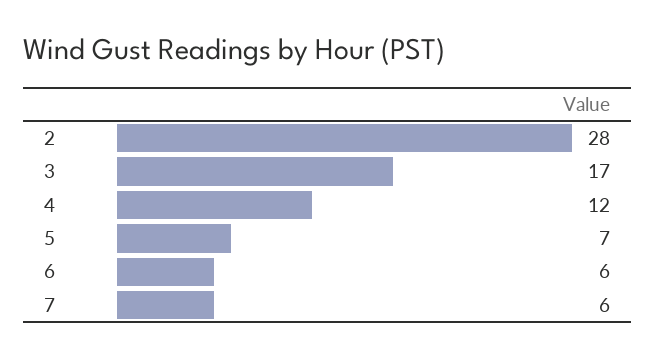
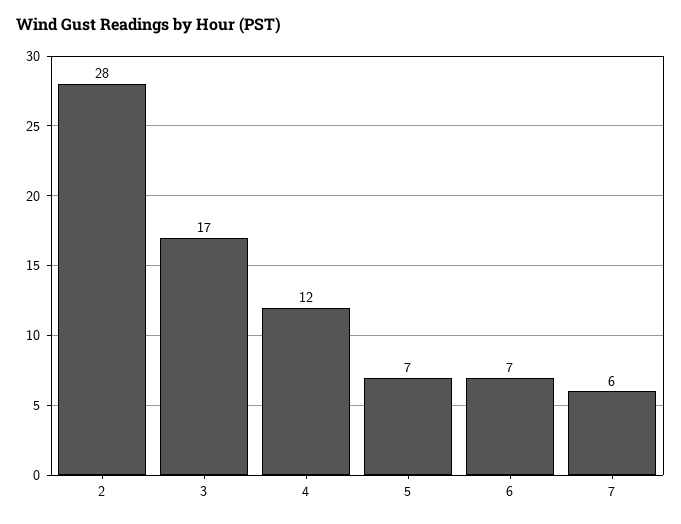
6: 6 -> 7

